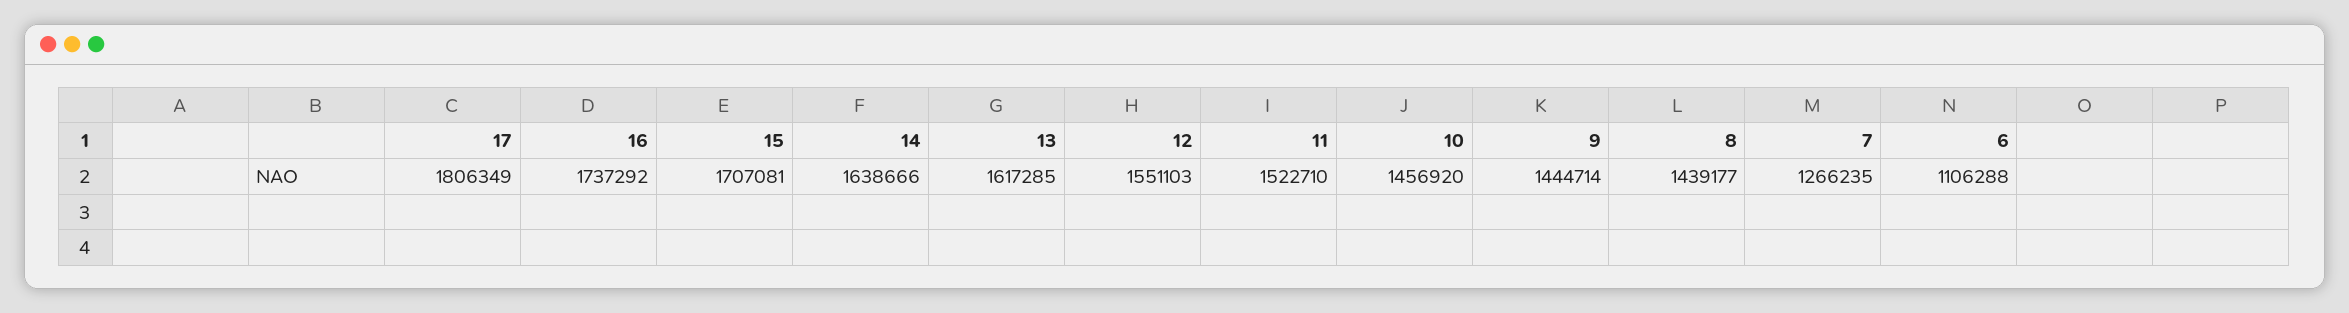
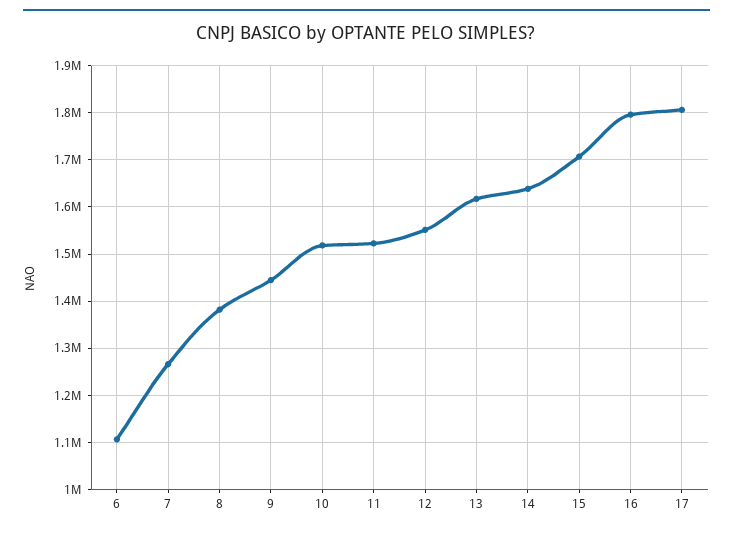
16: 1737292 -> 1800000
10: 1456920 -> 1520000
8: 1439177 -> 1380000

